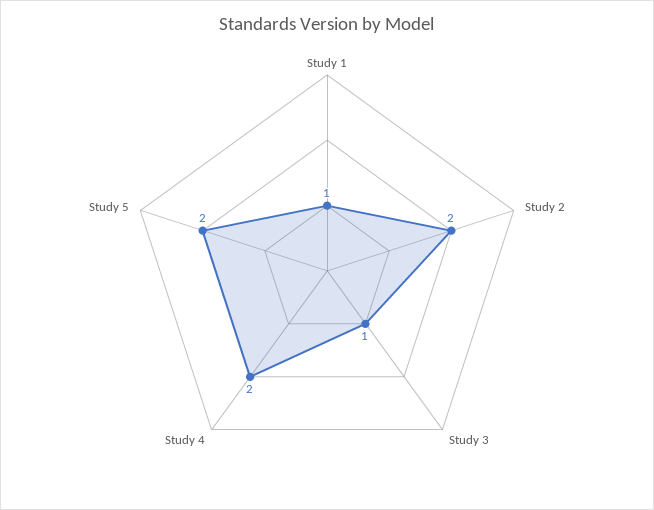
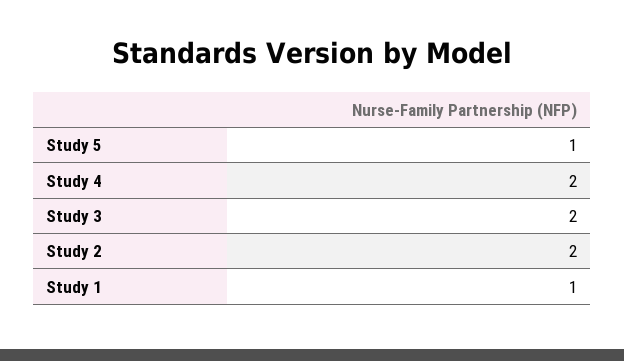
Study 3: 1 -> 2
Study 5: 2 -> 1

